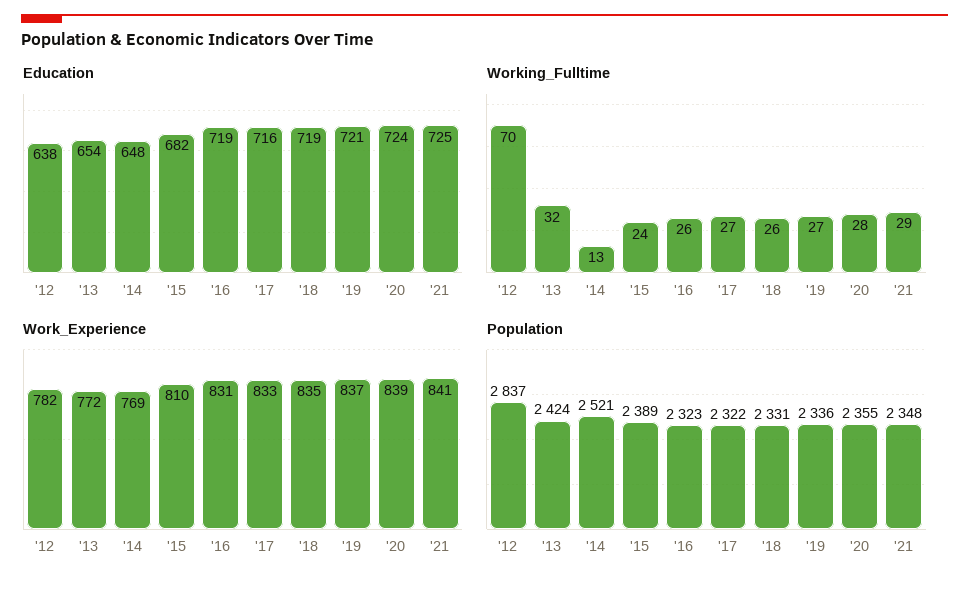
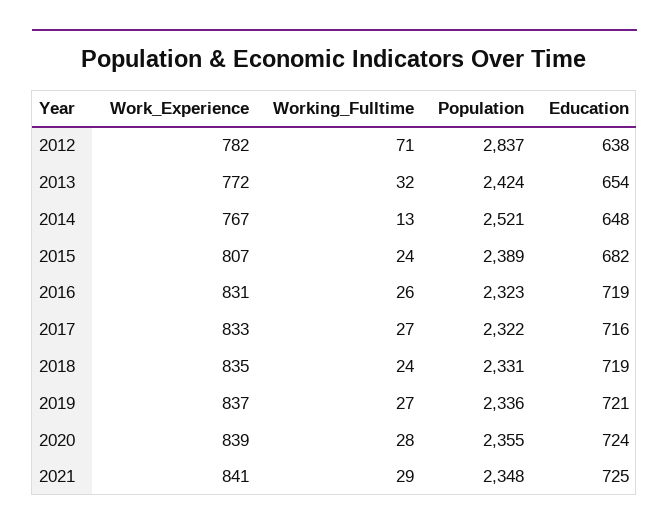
Working_Fulltime, '12: 70 -> 71
Working_Fulltime, '18: 26 -> 24
Work_Experience, '14: 769 -> 767
Work_Experience, '15: 810 -> 807

